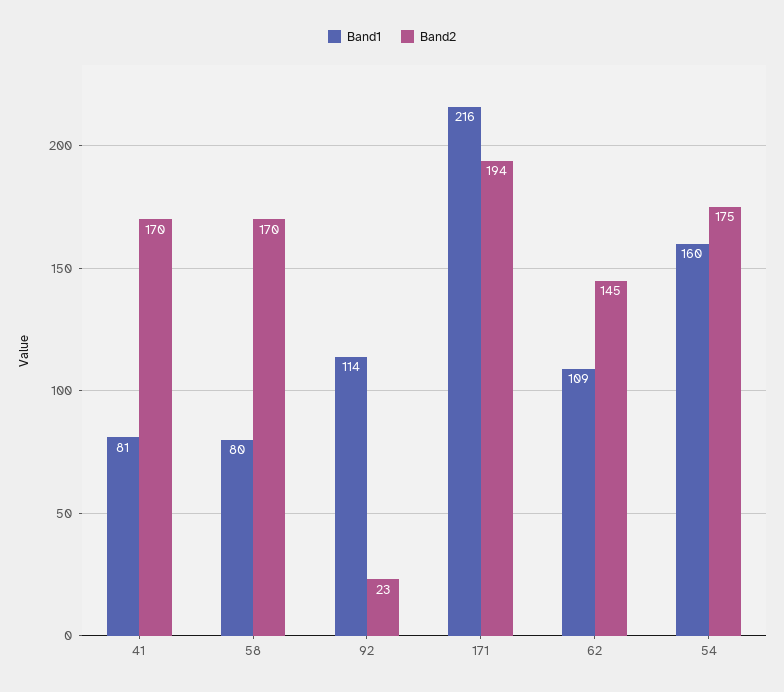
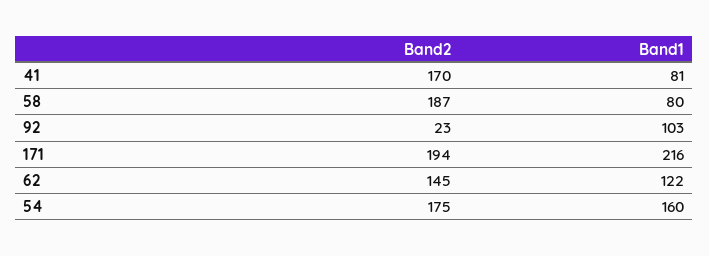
Band2, 58: 170 -> 187
Band1, 92: 114 -> 103
Band1, 62: 109 -> 122

